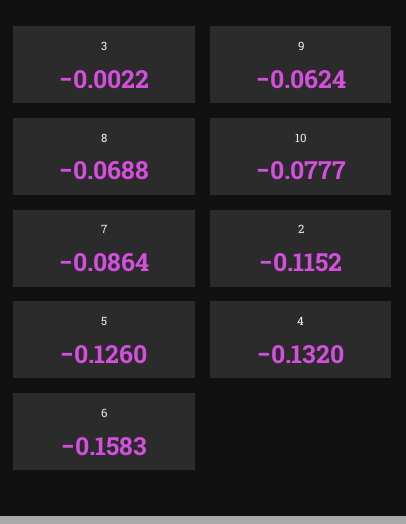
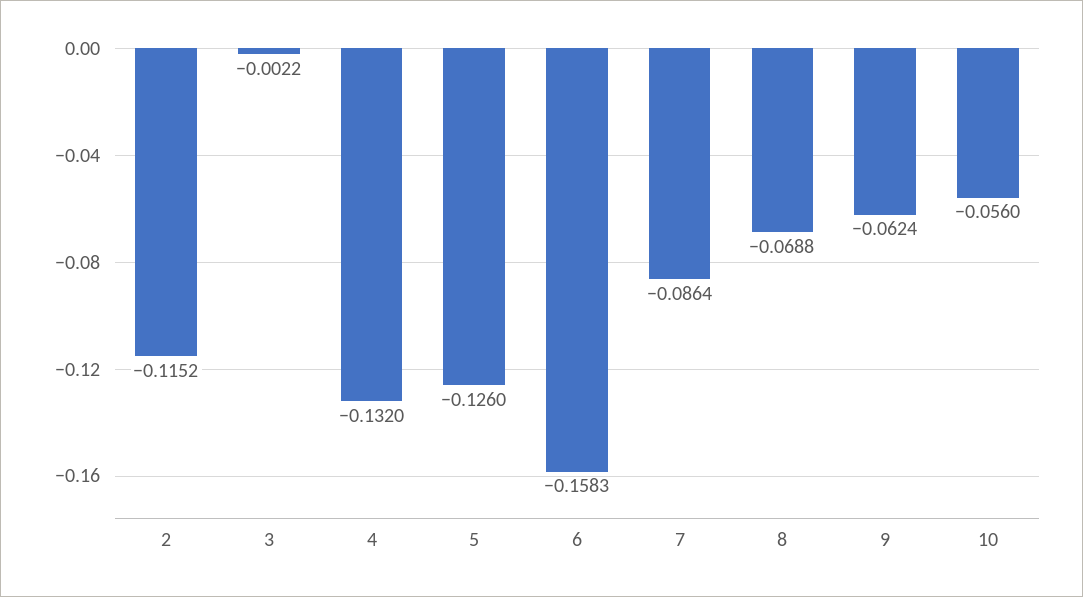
10: -0.0777 -> -0.056

